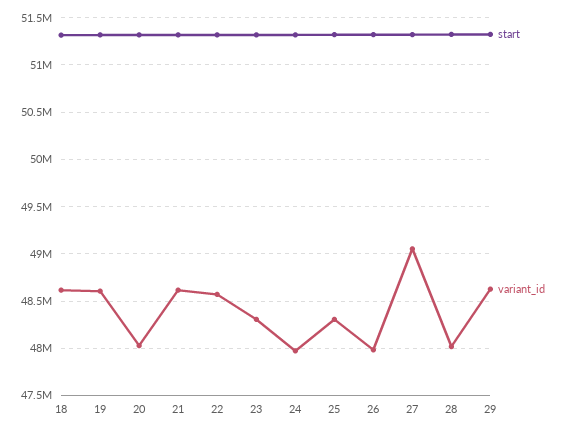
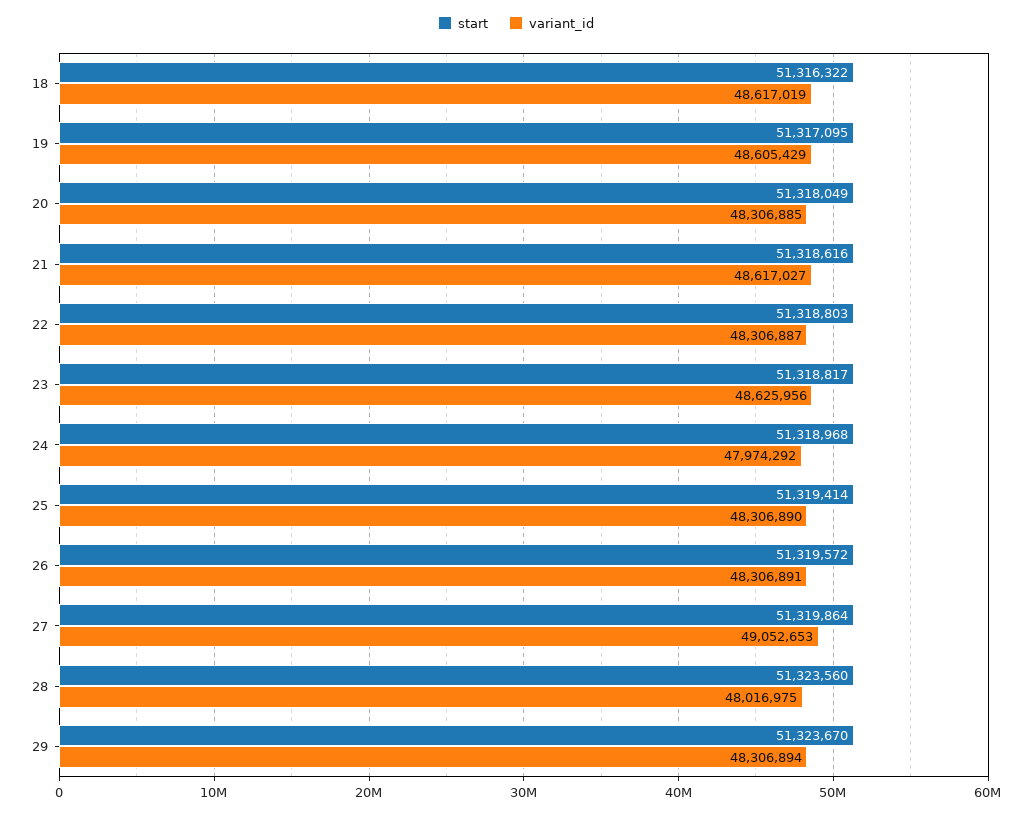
variant_id, 20: 48000000 -> 48306885
variant_id, 22: 48600000 -> 48306887
variant_id, 23: 48300000 -> 48625956
variant_id, 26: 48000000 -> 48306891
variant_id, 29: 48600000 -> 48306894

